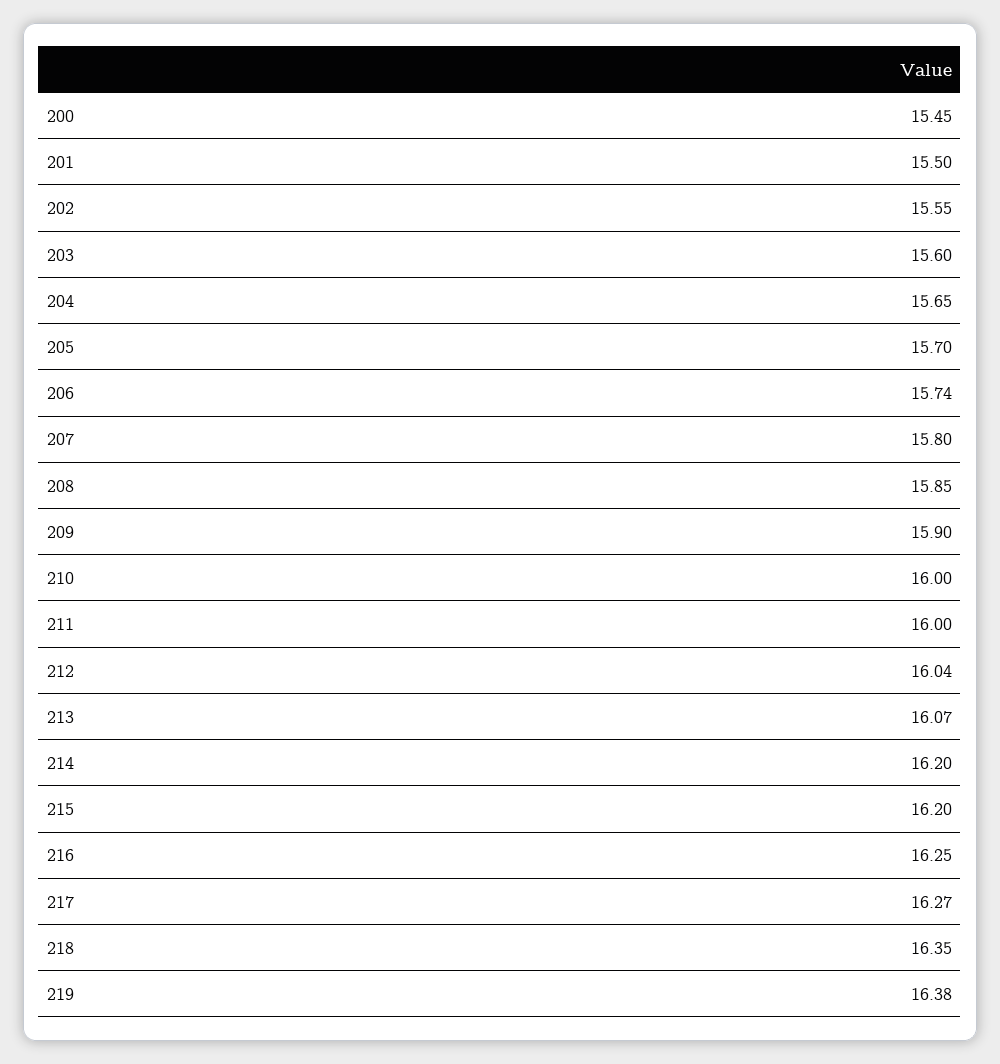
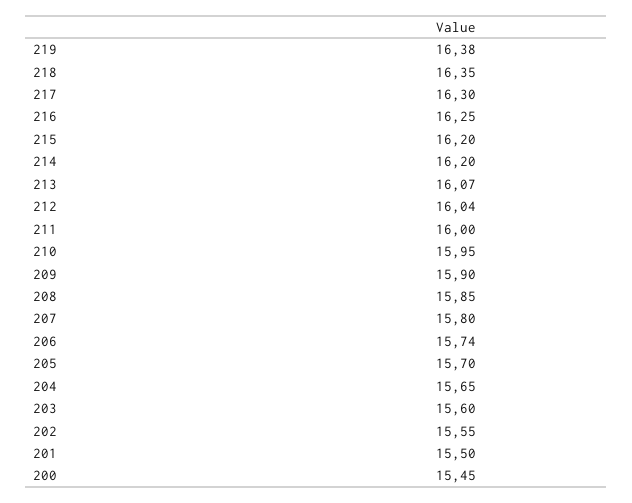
210: 16 -> 15.95
217: 16.27 -> 16.3

